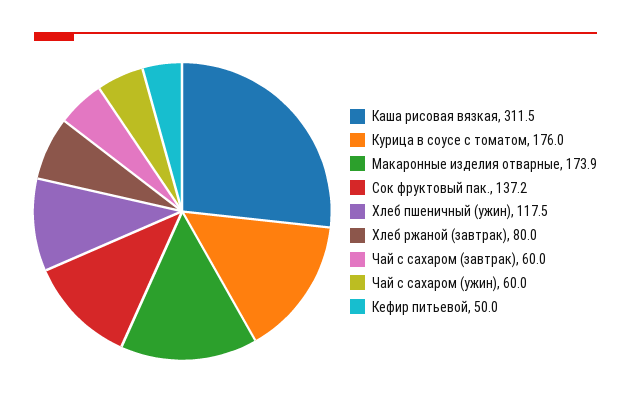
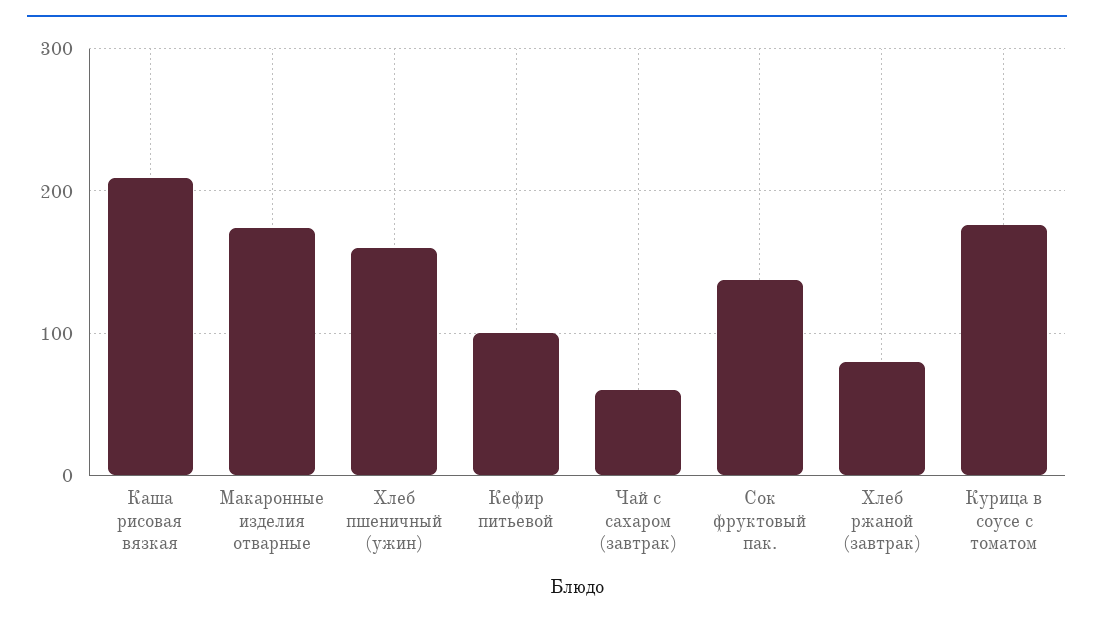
Каша рисовая вязкая: 311.5 -> 210
Хлеб пшеничный (ужин): 117.5 -> 160
Чай с сахаром (ужин): 60 -> none
Кефир питьевой: 50 -> 100

